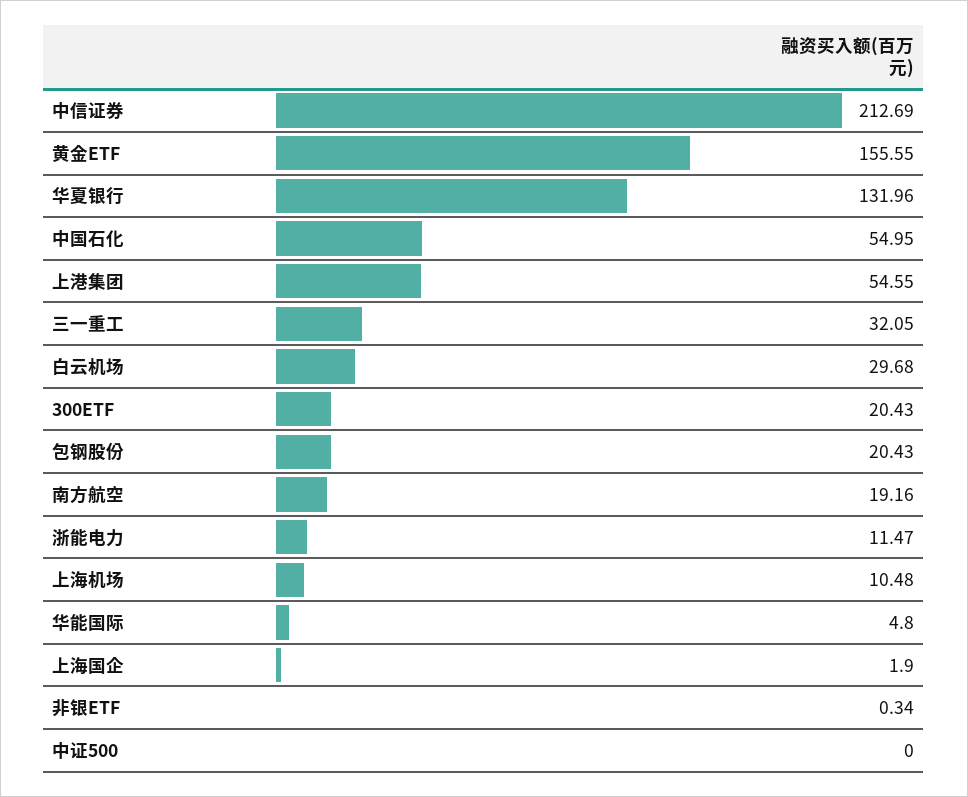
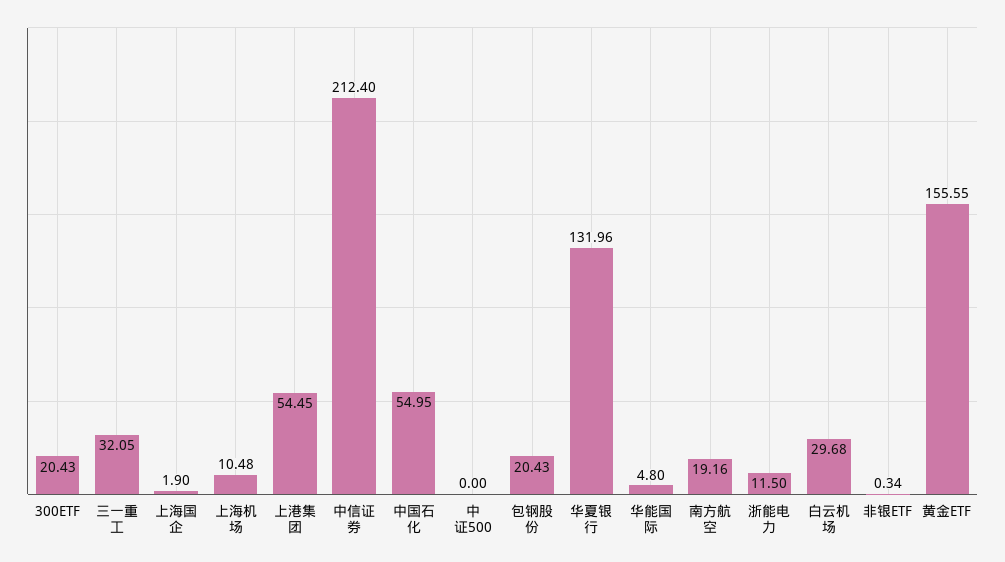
中信证券: 212.69 -> 212.4
上港集团: 54.55 -> 54.45
浙能电力: 11.47 -> 11.5

